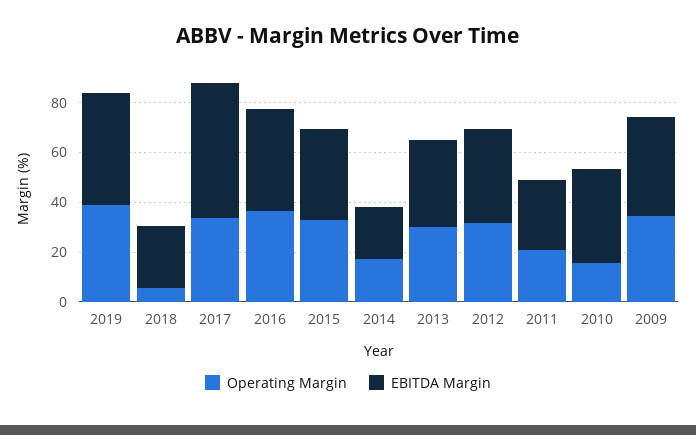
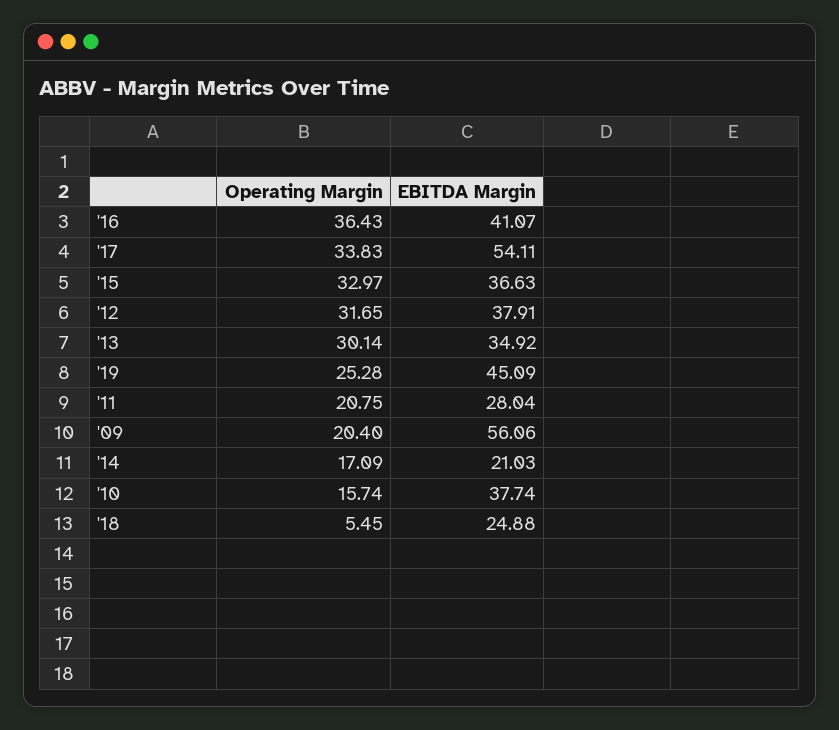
Operating Margin, 2019: 40 -> 25.28
Operating Margin, 2009: 35 -> 20.4
EBITDA Margin, 2009: 40 -> 56.06

